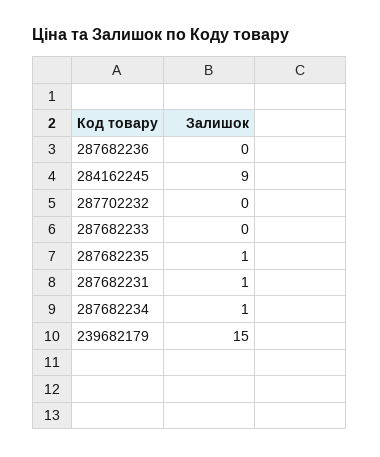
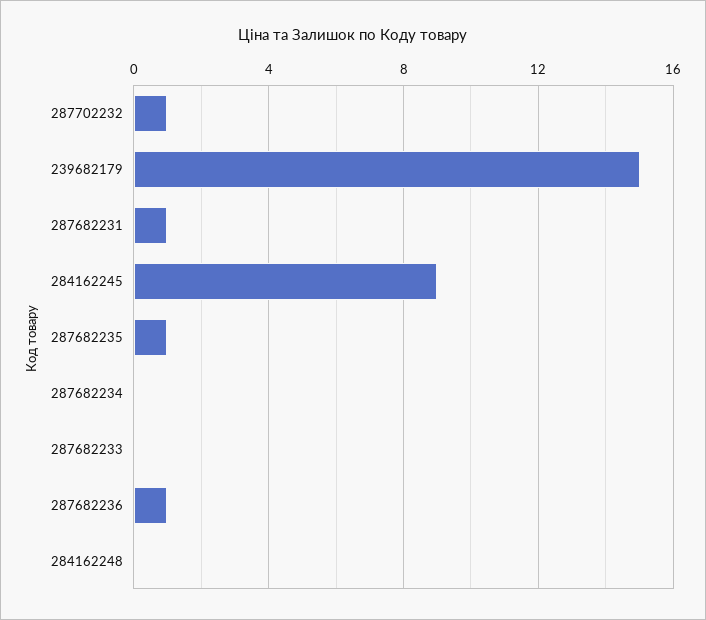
287682236: 0 -> 1
287702232: 0 -> 1
287682234: 1 -> 0
284162248: none -> 0

